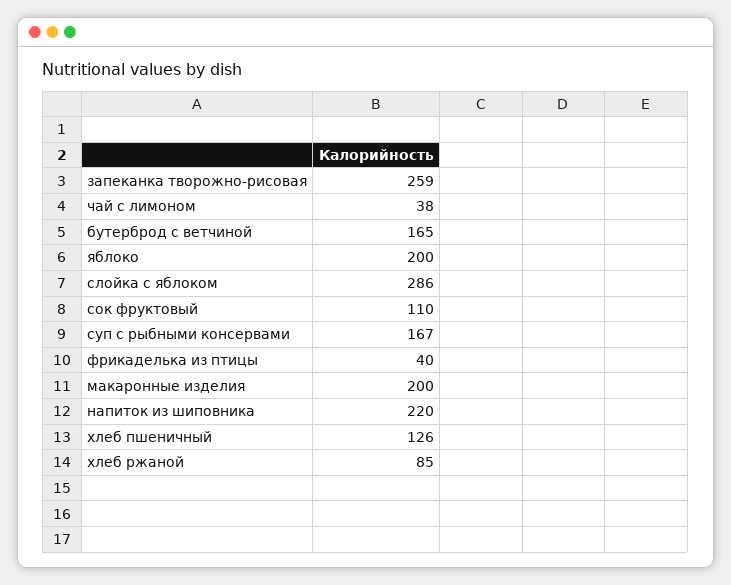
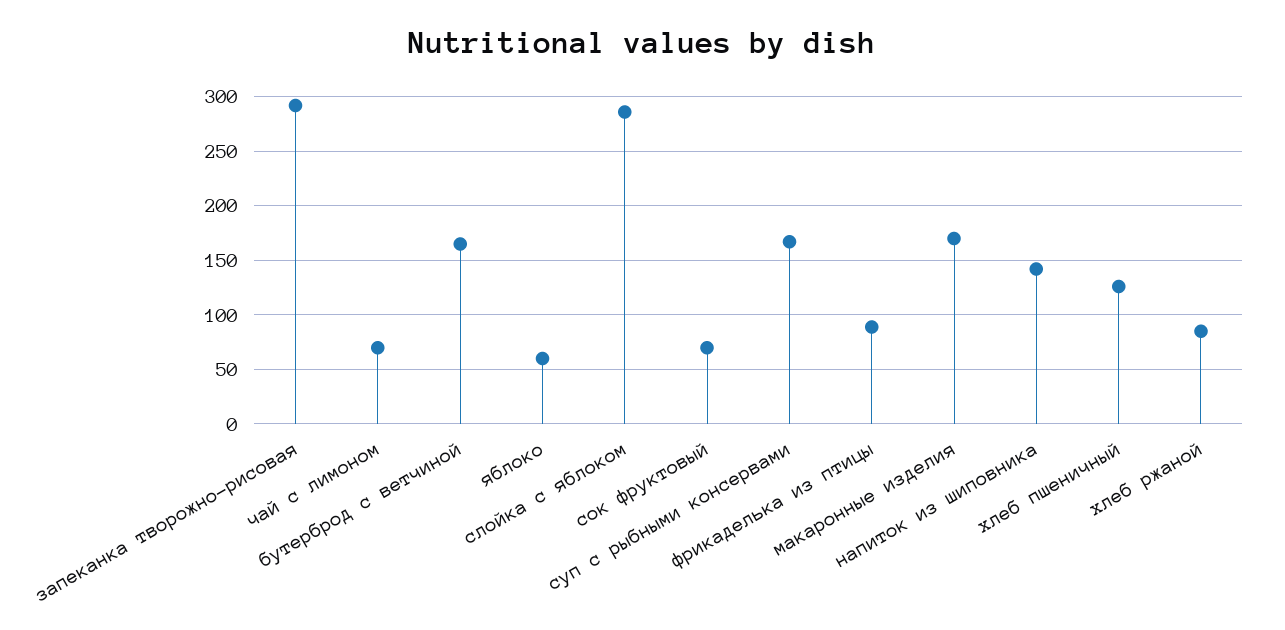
запеканка творожно-рисовая: 259 -> 290
чай с лимоном: 38 -> 70
яблоко: 200 -> 60
сок фруктовый: 110 -> 70
фрикаделька из птицы: 40 -> 90
макаронные изделия: 200 -> 170
напиток из шиповника: 220 -> 140

